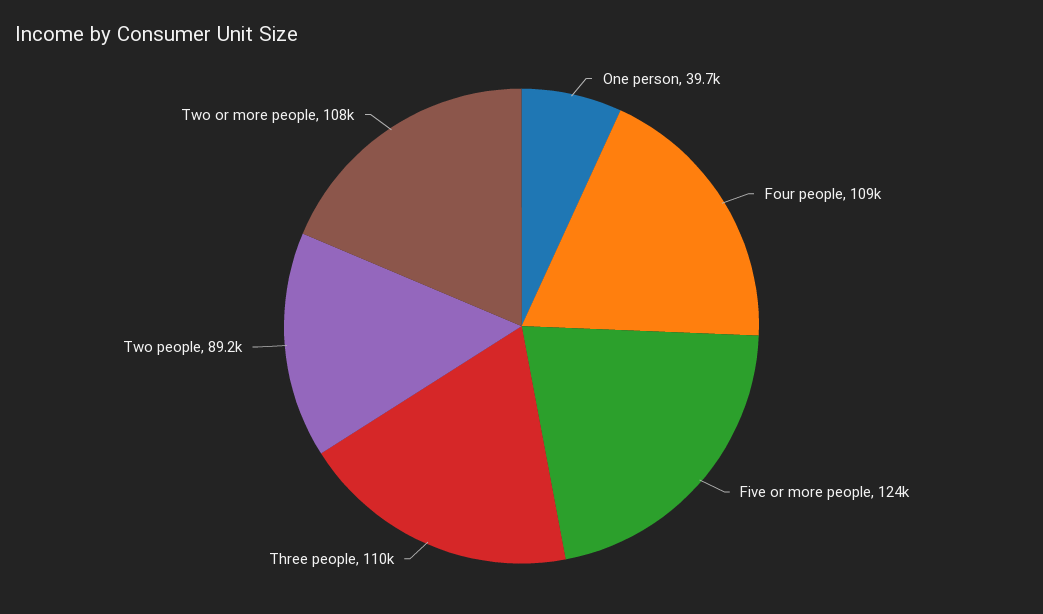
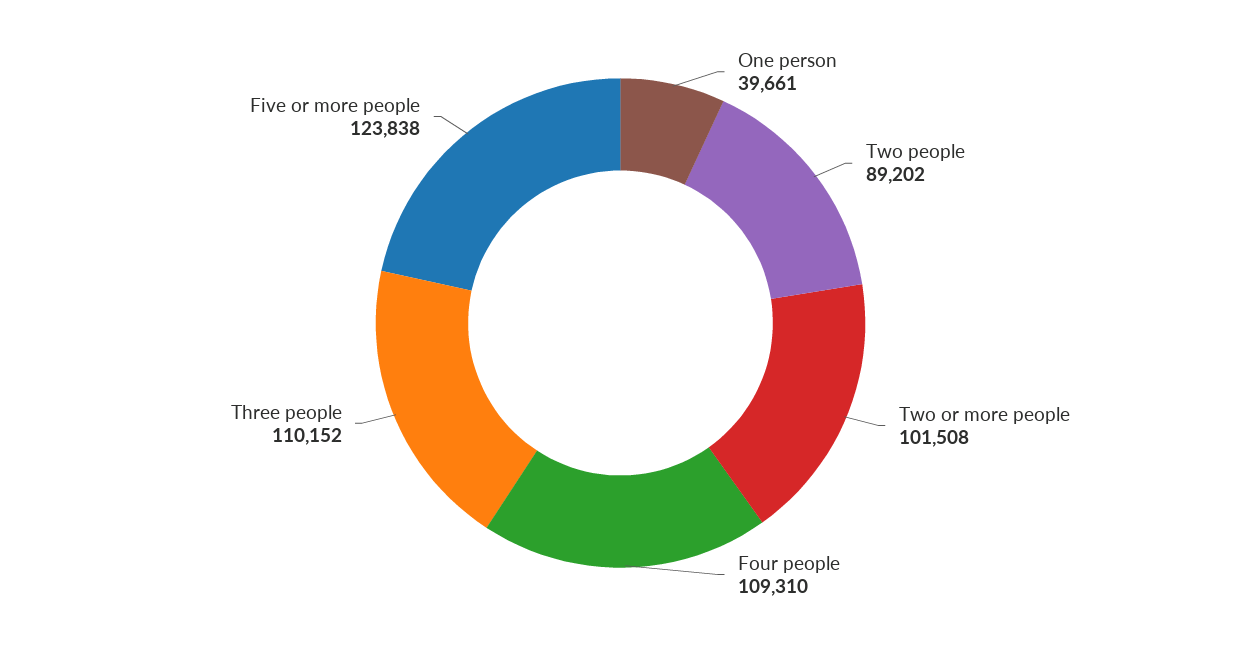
Two or more people: 108000 -> 101508

